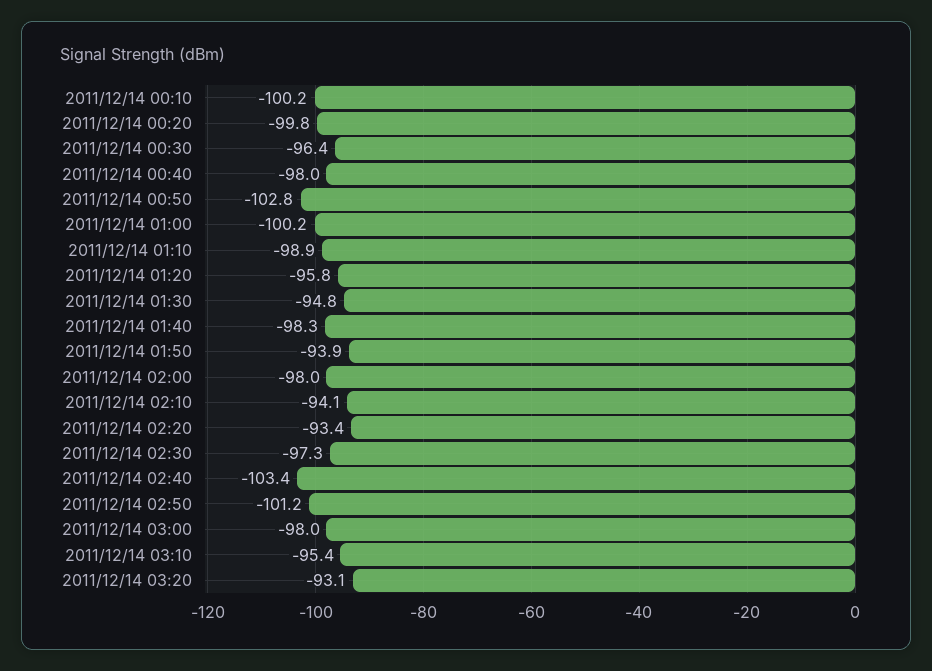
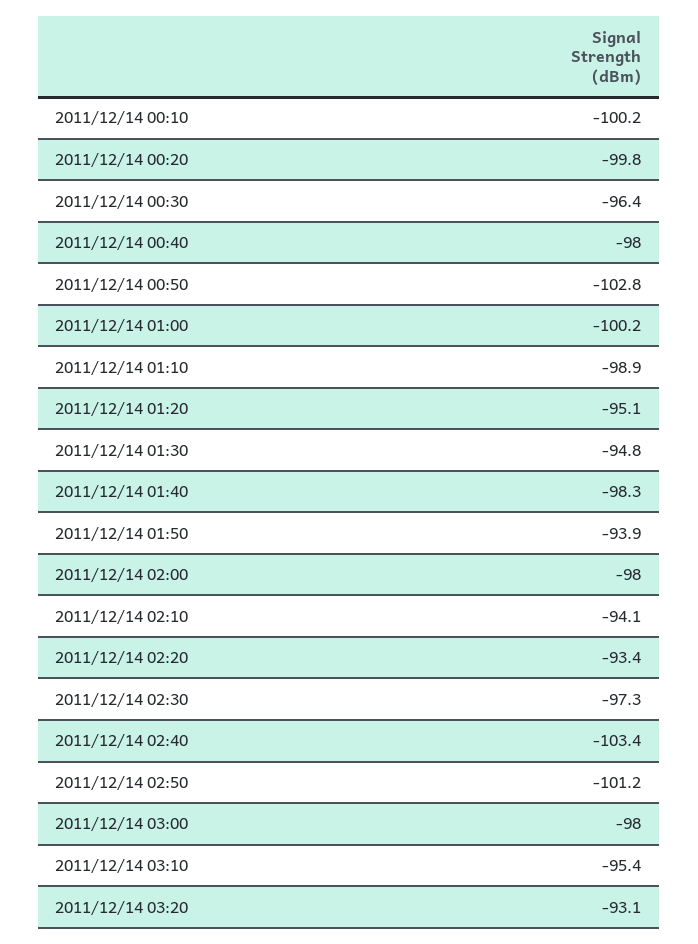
2011/12/14 01:20: -95.8 -> -95.1

